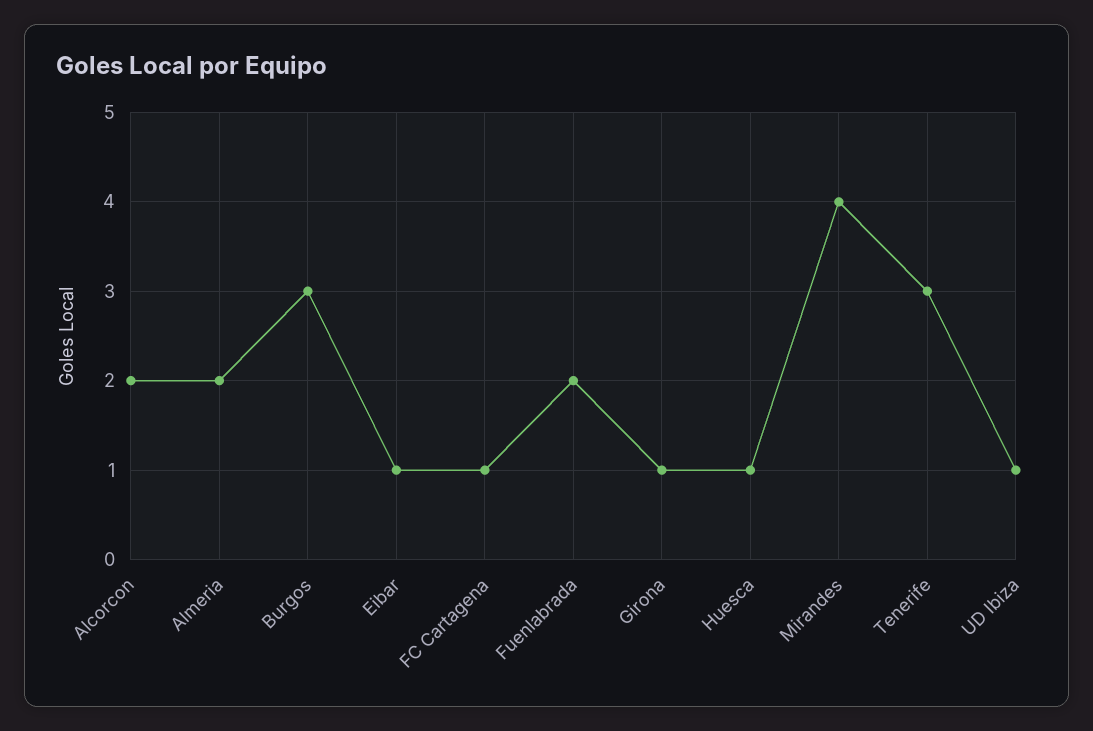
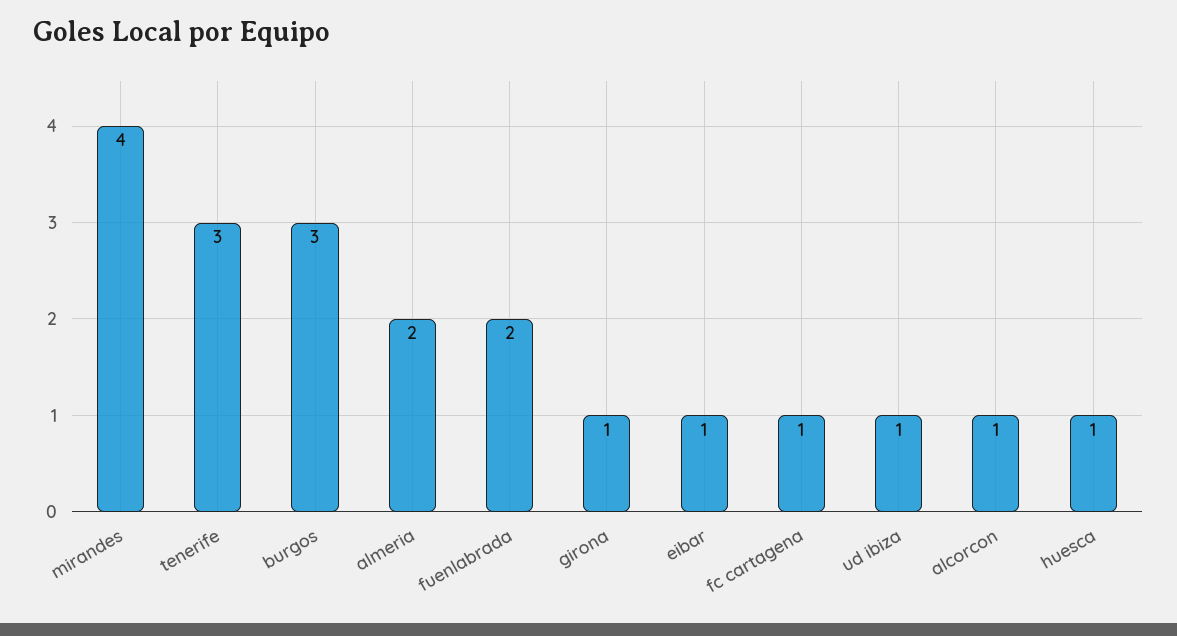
Alcorcon: 2 -> 1

